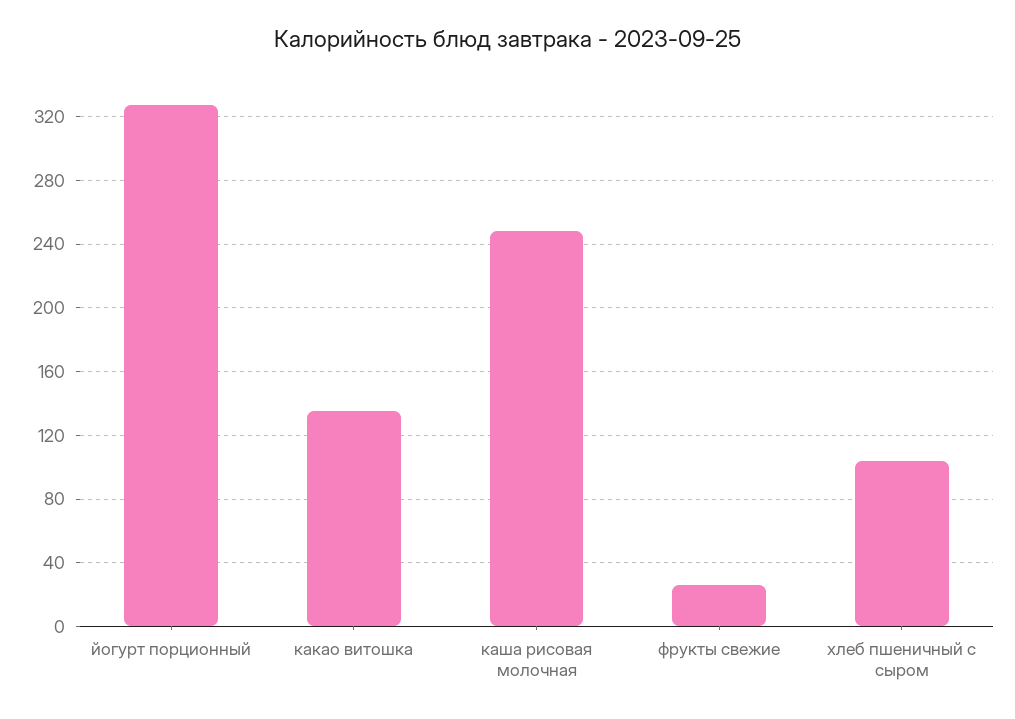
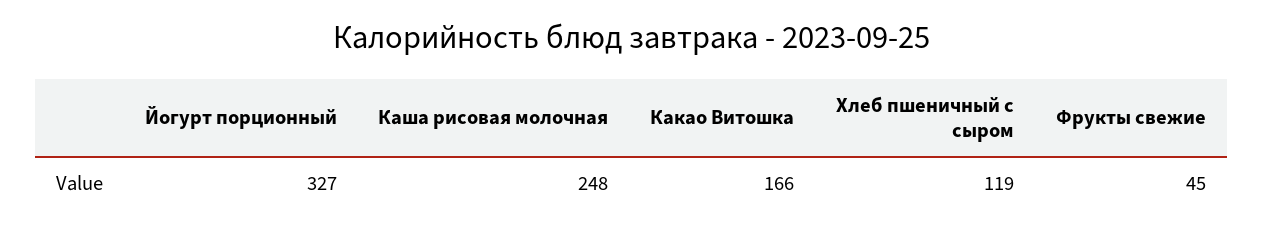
какао витошка: 135 -> 166
фрукты свежие: 25 -> 45
хлеб пшеничный с сыром: 105 -> 119

